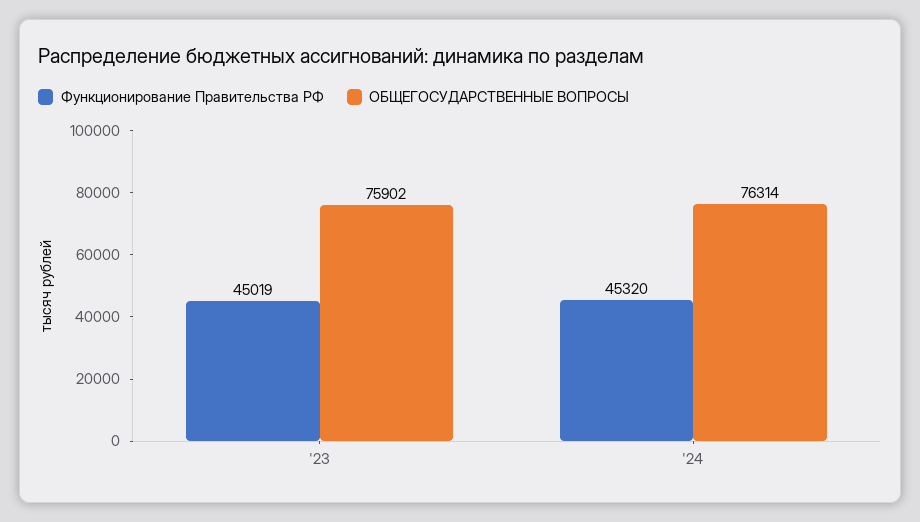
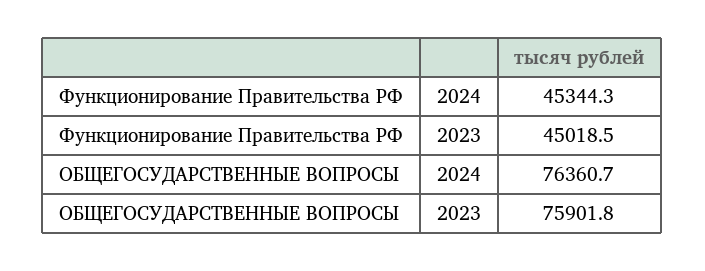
Функционирование Правительства РФ, '24: 45320 -> 45344.3
ОБЩЕГОСУДАРСТВЕННЫЕ ВОПРОСЫ, '24: 76314 -> 76360.7

